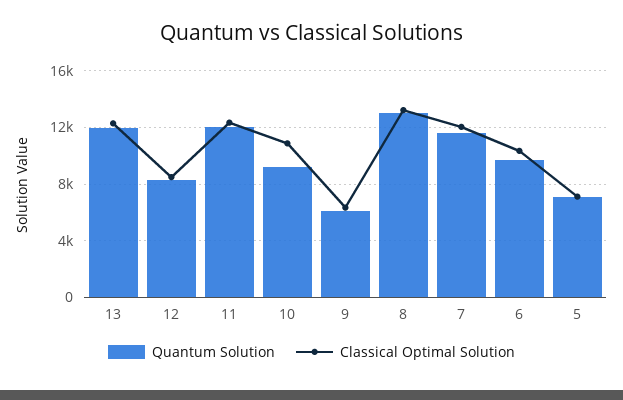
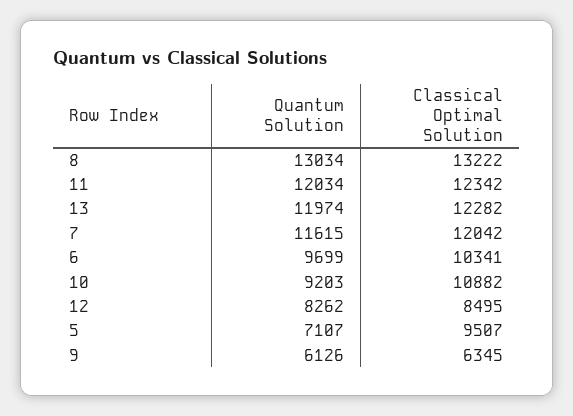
Classical Optimal Solution, 5: 7000 -> 9507

